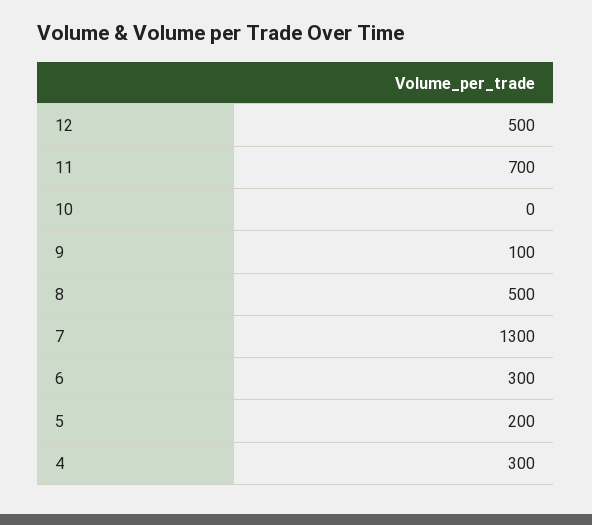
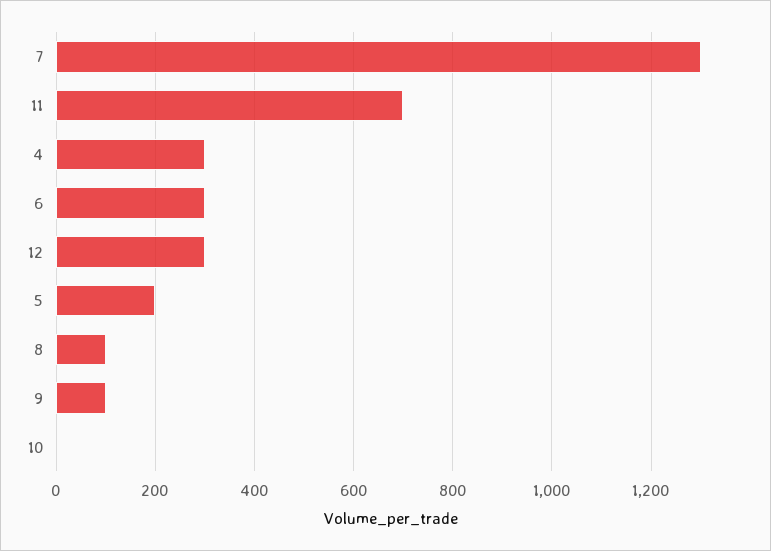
12: 500 -> 300
8: 500 -> 100

